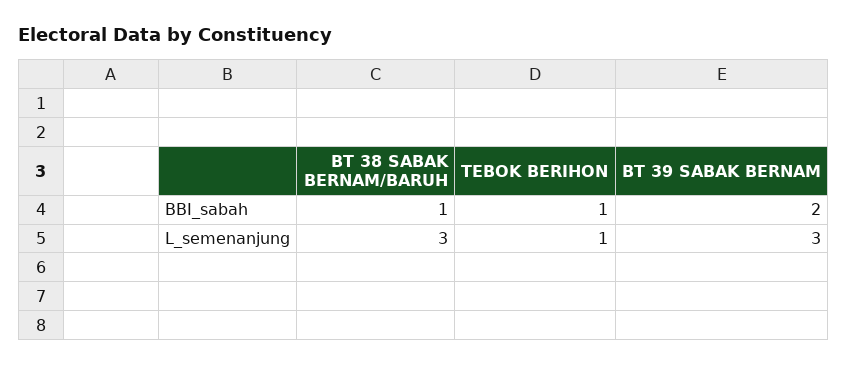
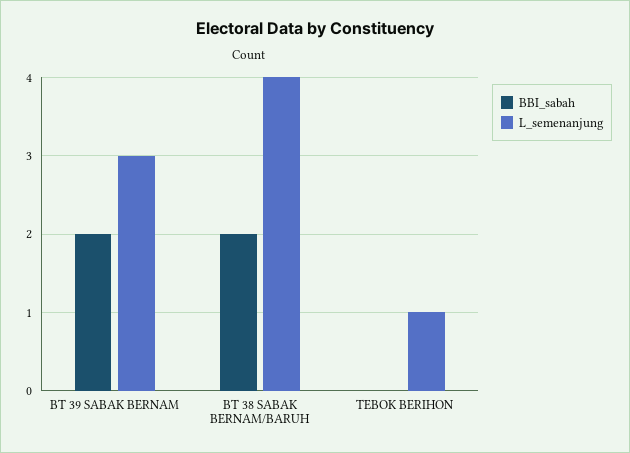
BBI_sabah, BT 38 SABAK BERNAM/BARUH: 1 -> 2
BBI_sabah, TEBOK BERIHON: 1 -> 0
L_semenanjung, BT 38 SABAK BERNAM/BARUH: 3 -> 4

